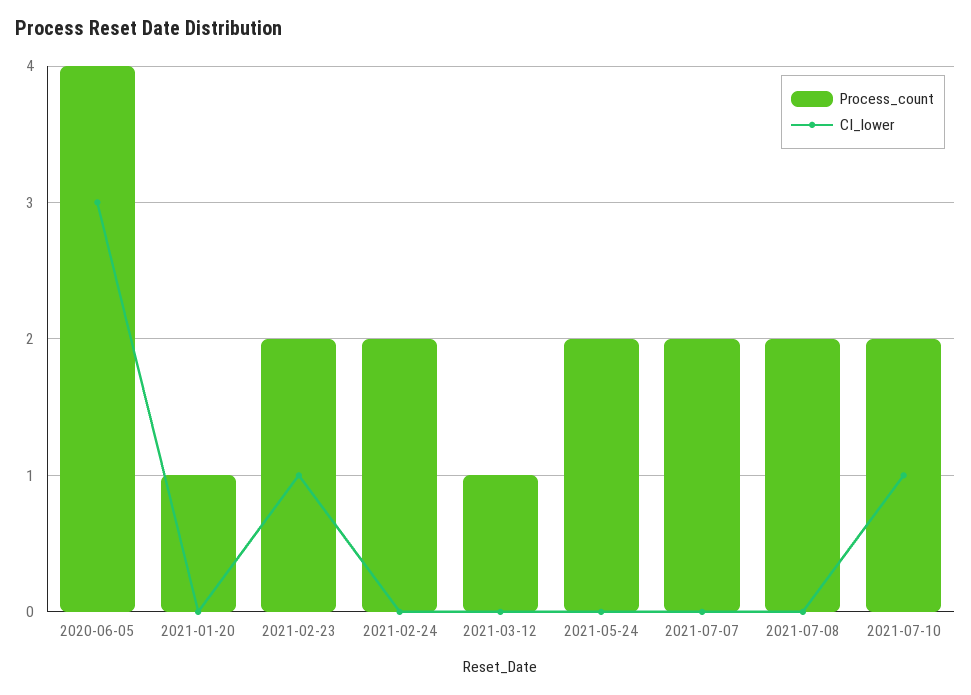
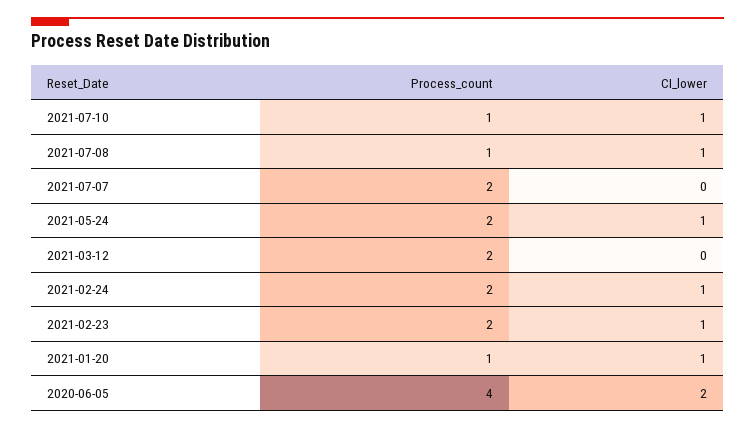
CI_lower, 2020-06-05: 3 -> 2
CI_lower, 2021-01-20: 0 -> 1
CI_lower, 2021-02-24: 0 -> 1
Process_count, 2021-03-12: 1 -> 2
CI_lower, 2021-05-24: 0 -> 1
Process_count, 2021-07-08: 2 -> 1
CI_lower, 2021-07-08: 0 -> 1
Process_count, 2021-07-10: 2 -> 1

